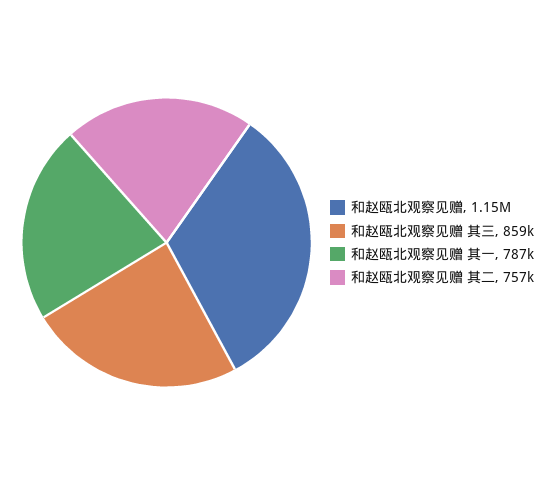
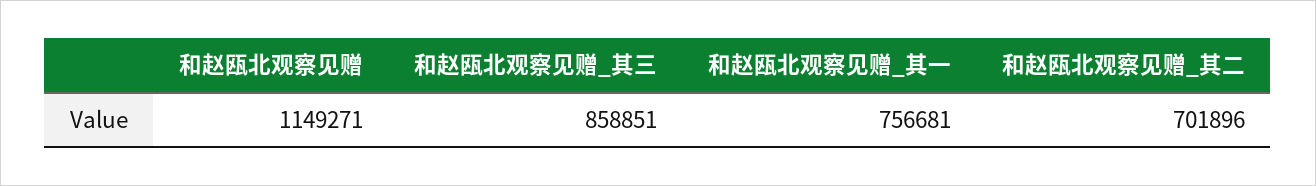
和赵瓯北观察见赠 其一: 787000 -> 756681
和赵瓯北观察见赠 其二: 757000 -> 701896

